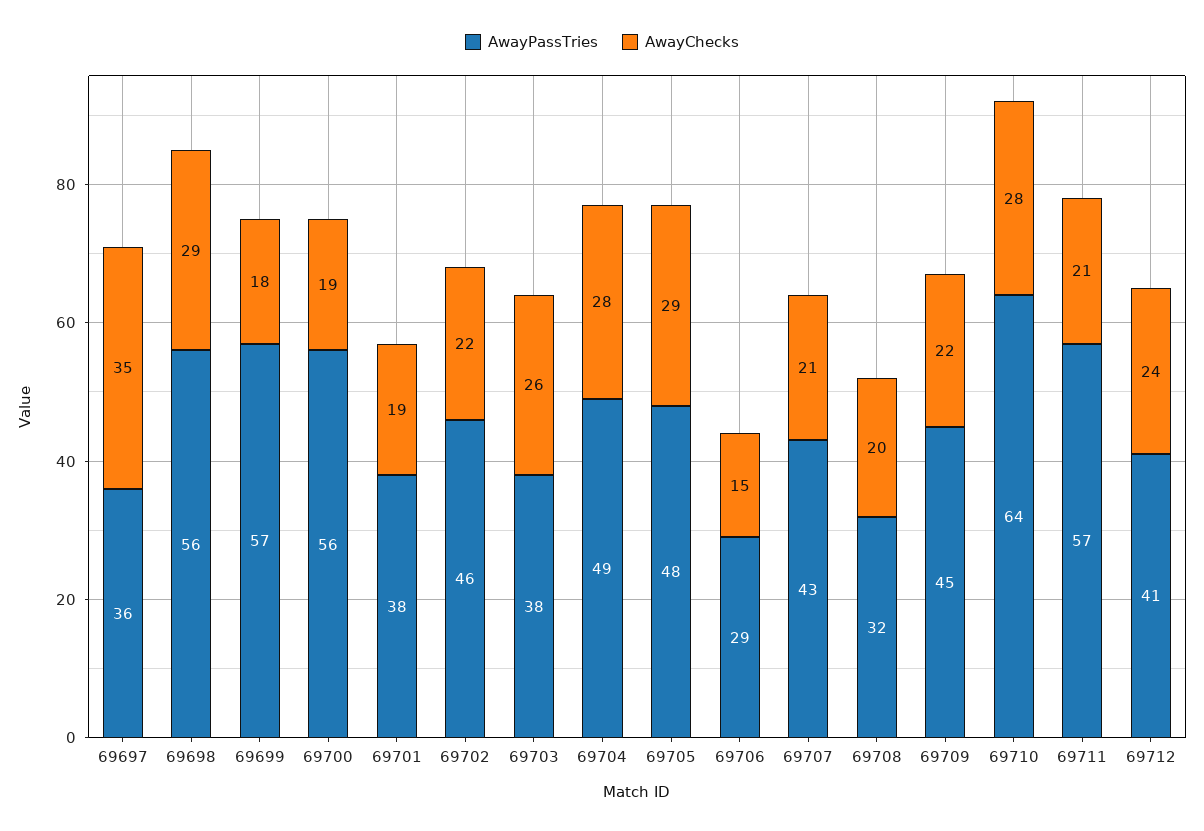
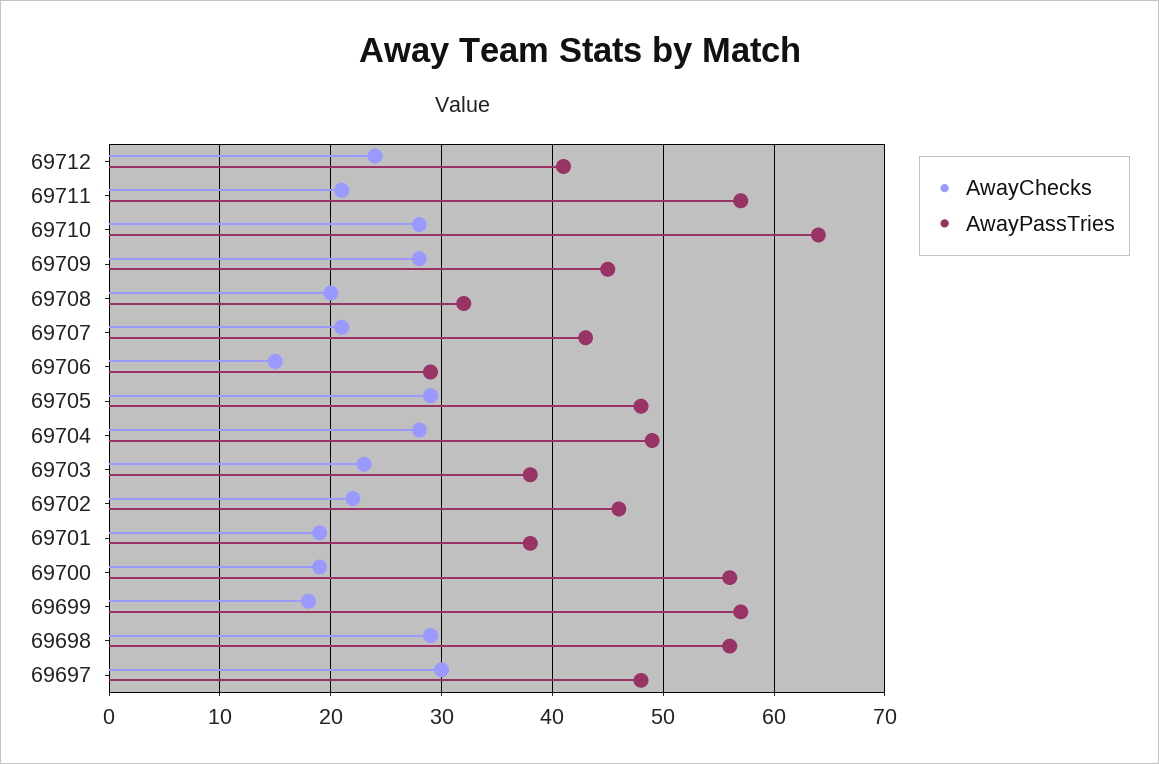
AwayPassTries, 69697: 36 -> 48
AwayChecks, 69697: 35 -> 30
AwayChecks, 69703: 26 -> 23
AwayChecks, 69709: 22 -> 28

